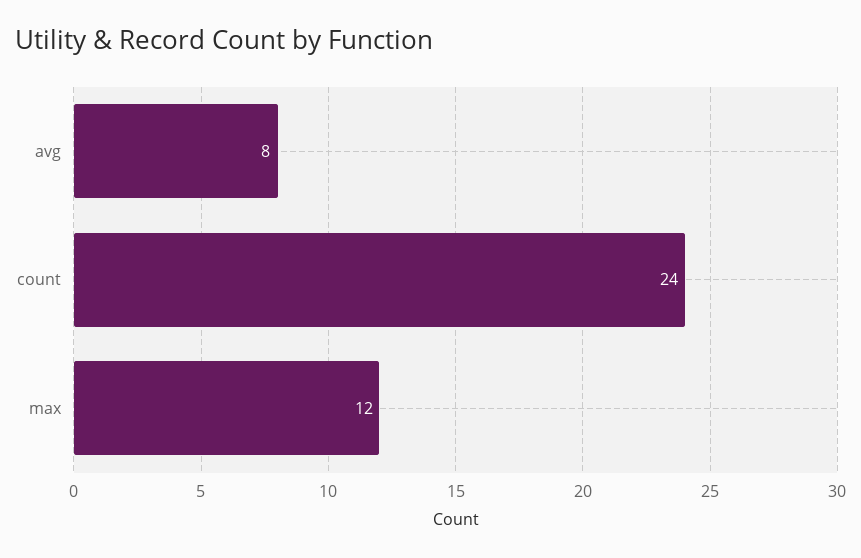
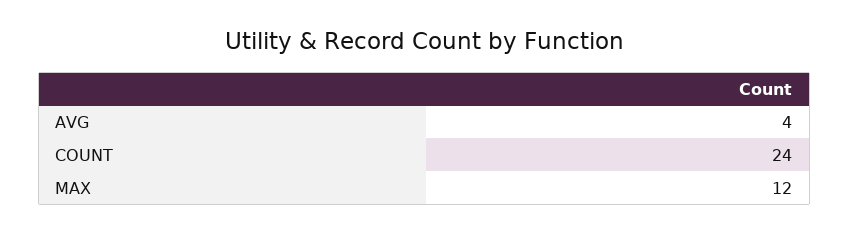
avg: 8 -> 4

